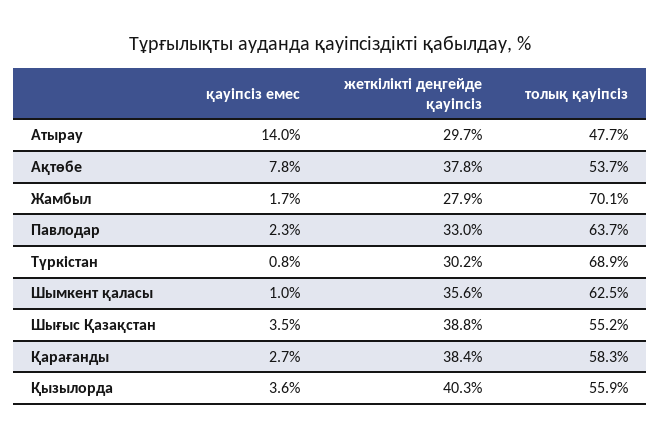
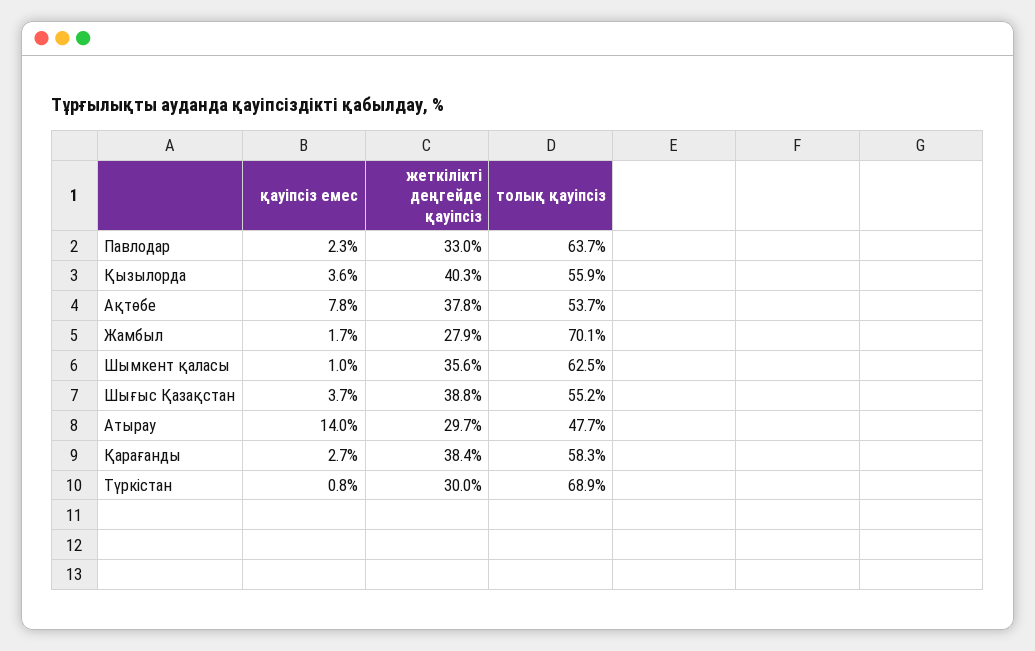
жеткілікті деңгейде қауіпсіз, Түркістан: 30.2 -> 30
қауіпсіз емес, Шығыс Қазақстан: 3.5 -> 3.7

